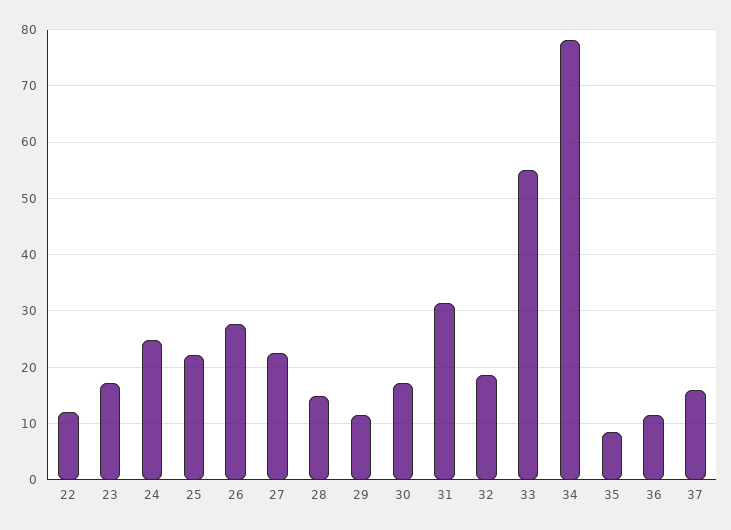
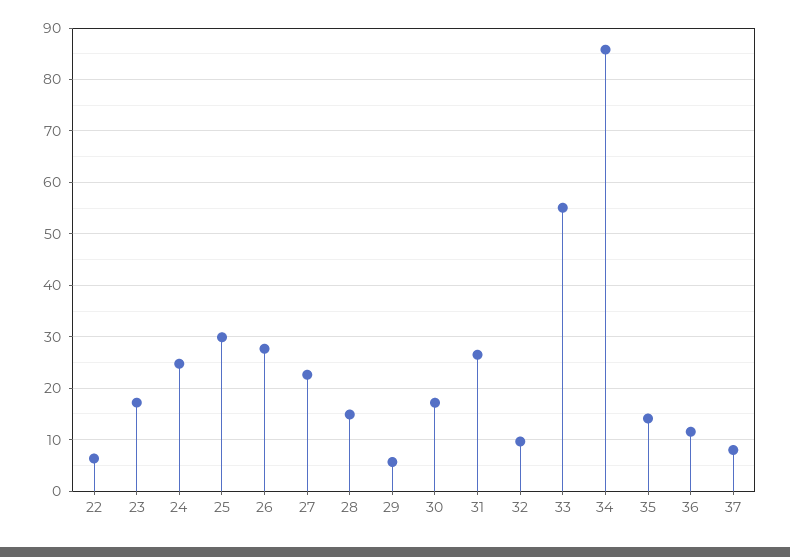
22: 12 -> 6
25: 22 -> 30
29: 12 -> 6
31: 32 -> 26
32: 18 -> 10
34: 78 -> 86
35: 8 -> 14
37: 16 -> 8

